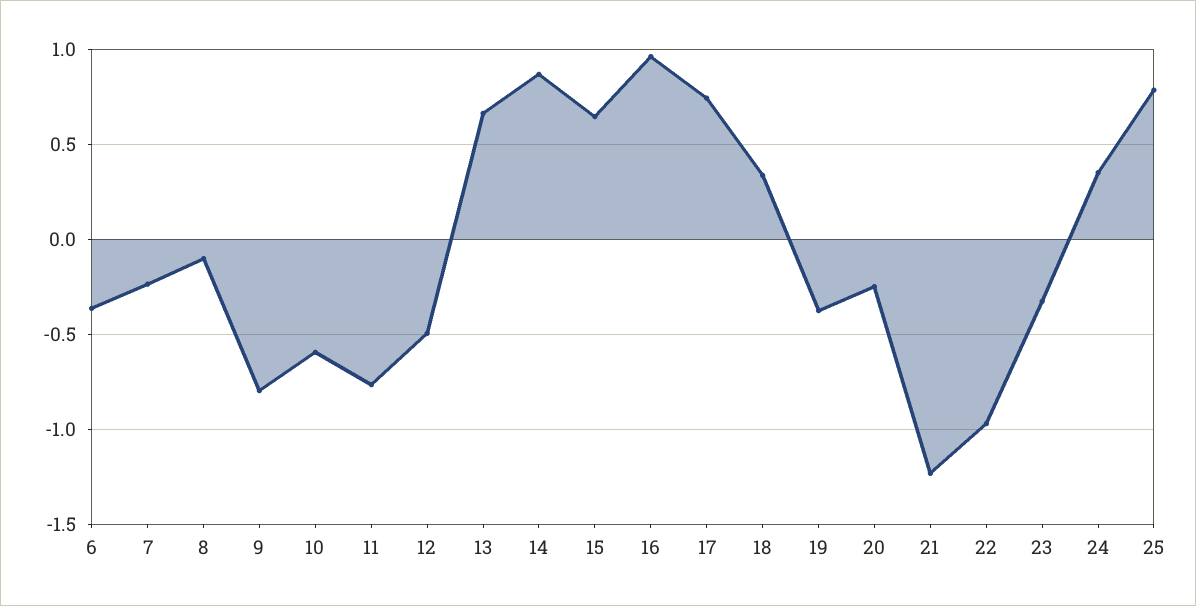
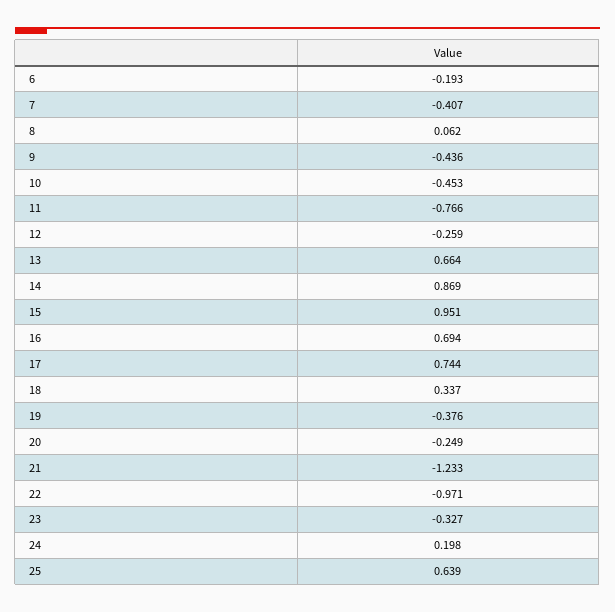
6: -0.35 -> -0.193
7: -0.25 -> -0.407
8: -0.1 -> 0.062
9: -0.8 -> -0.436
10: -0.6 -> -0.453
12: -0.5 -> -0.259
15: 0.65 -> 0.951
16: 0.95 -> 0.694
24: 0.35 -> 0.198
25: 0.8 -> 0.639

